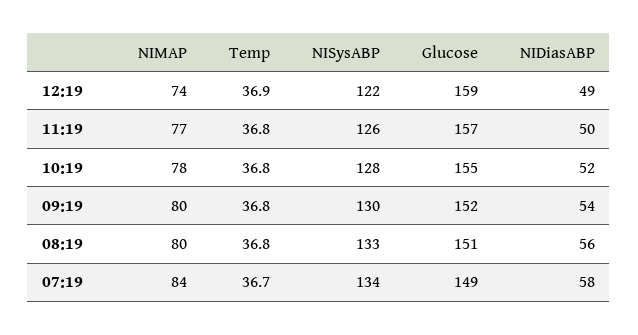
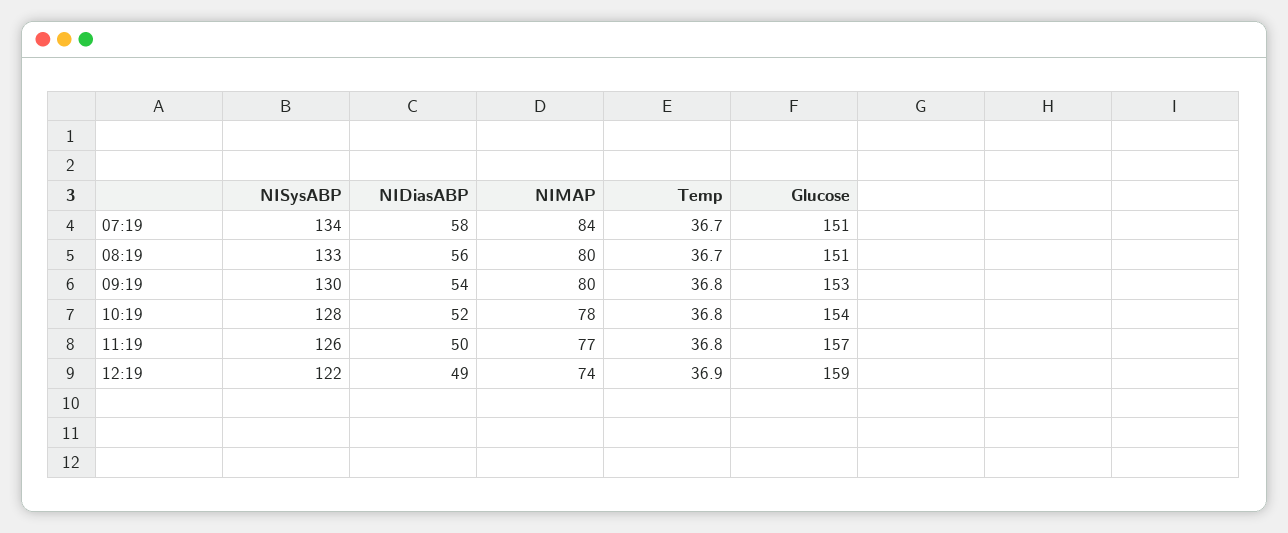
Glucose, 10:19: 155 -> 154
Glucose, 09:19: 152 -> 153
Temp, 08:19: 36.8 -> 36.7
Glucose, 07:19: 149 -> 151

